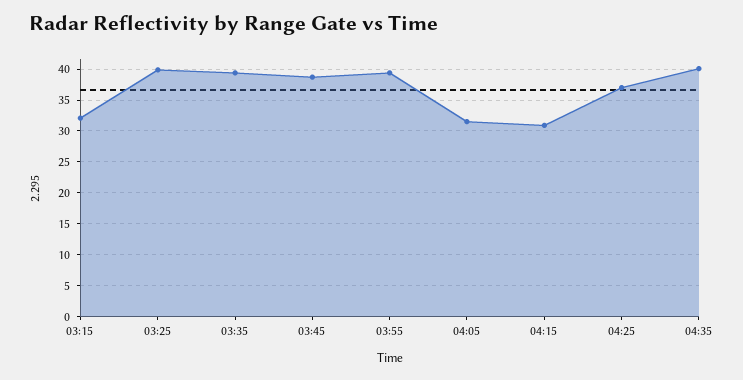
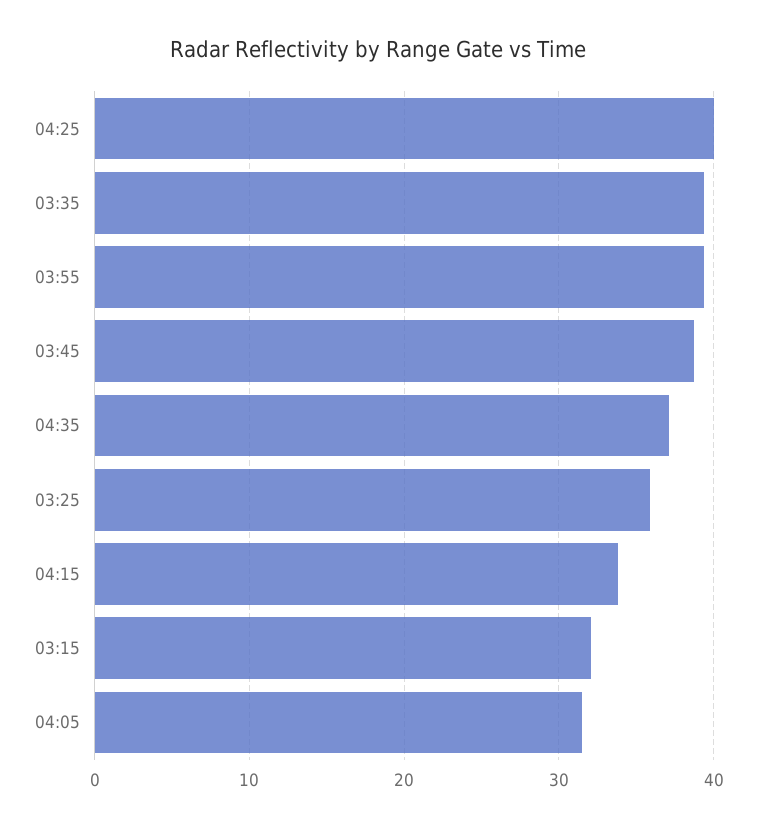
03:25: 40 -> 36
04:15: 31 -> 34
04:25: 37 -> 40
04:35: 40 -> 37

